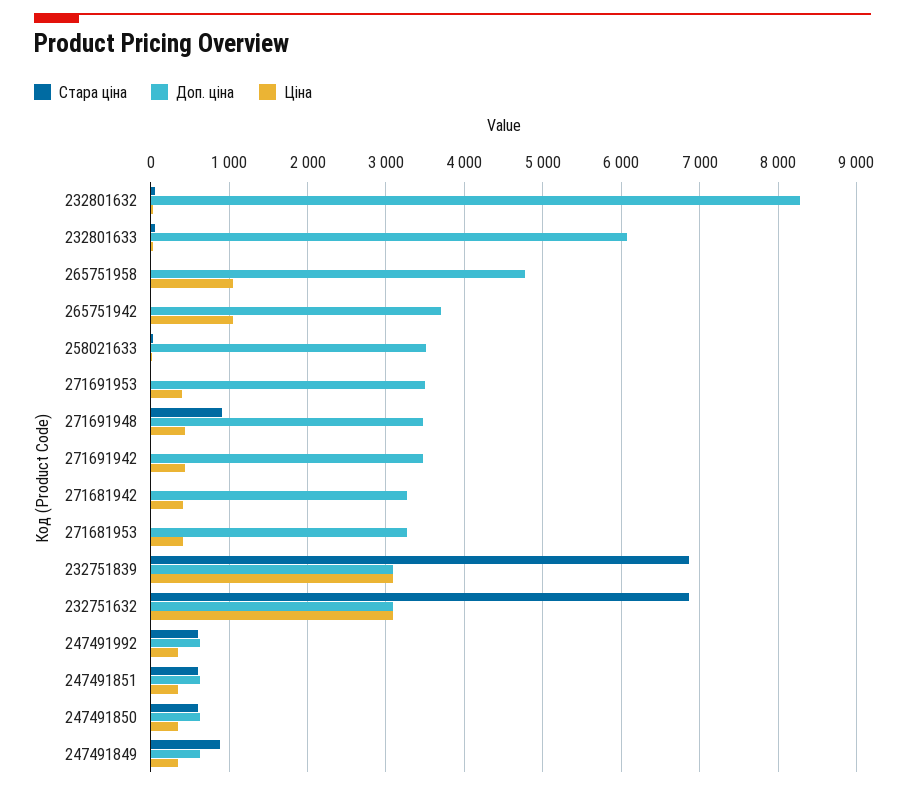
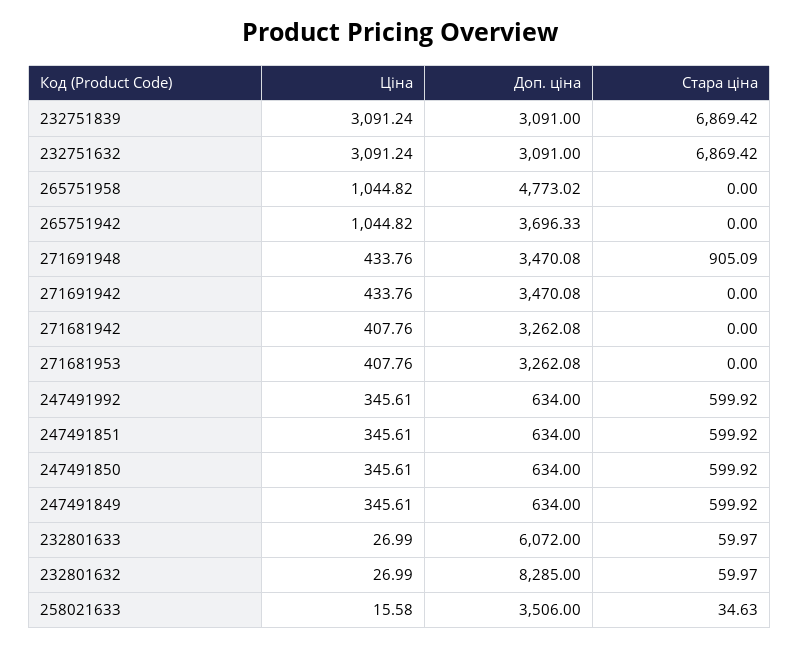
Стара ціна, 271691953: 0 -> none
Доп. ціна, 271691953: 3500 -> none
Ціна, 271691953: 400 -> none
Стара ціна, 247491849: 900 -> 599.92

